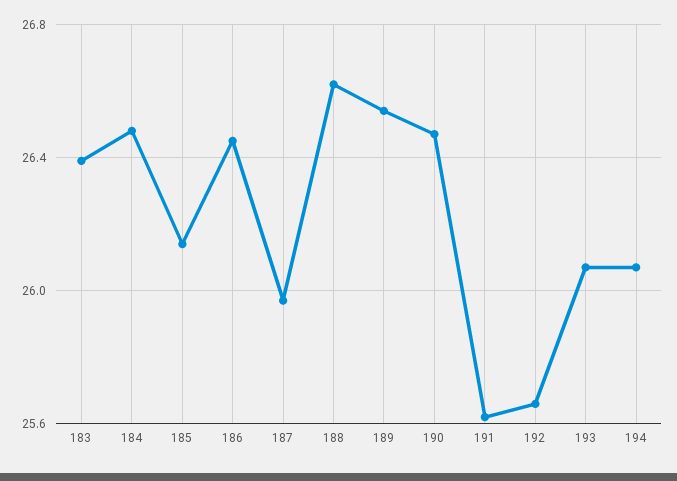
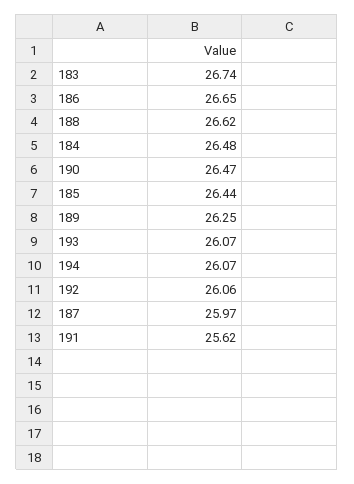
183: 26.4 -> 26.74
185: 26.15 -> 26.44
186: 26.45 -> 26.65
189: 26.55 -> 26.25
192: 25.65 -> 26.06

